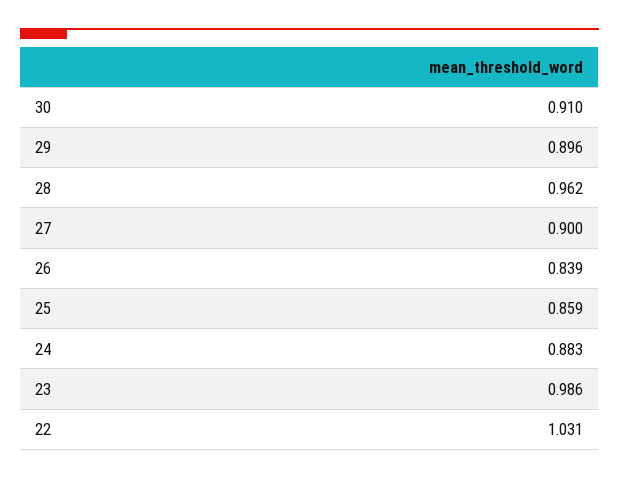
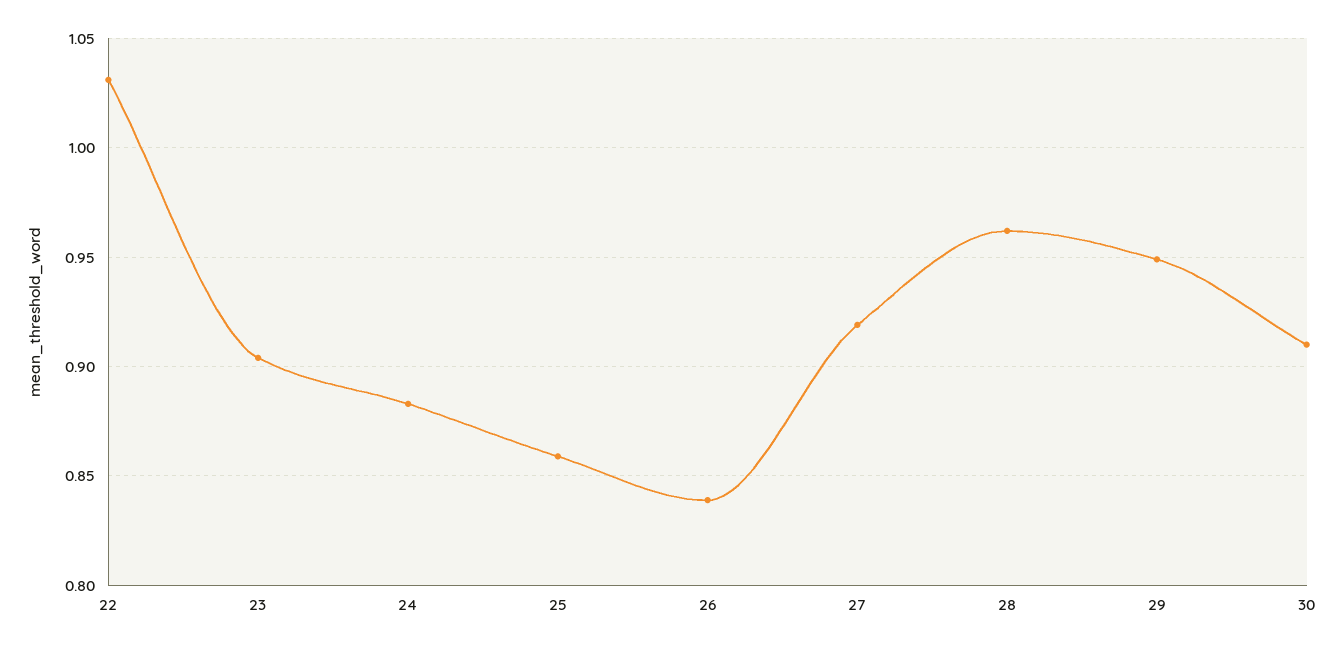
29: 0.896 -> 0.95
27: 0.9 -> 0.92
23: 0.986 -> 0.905

